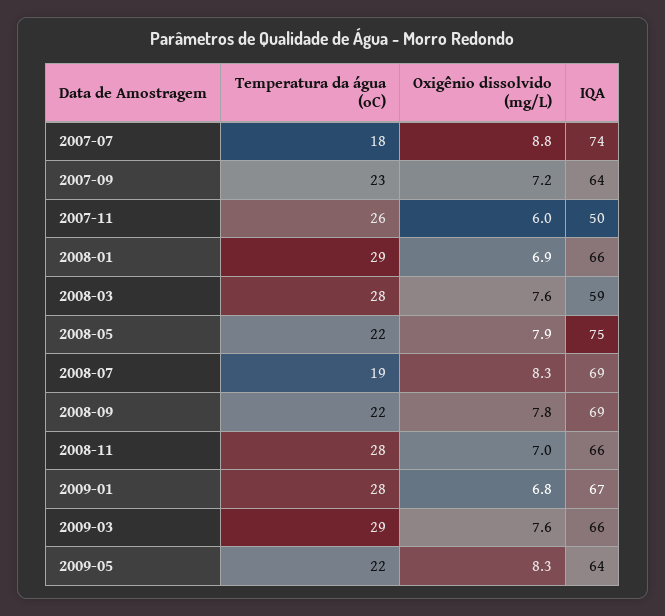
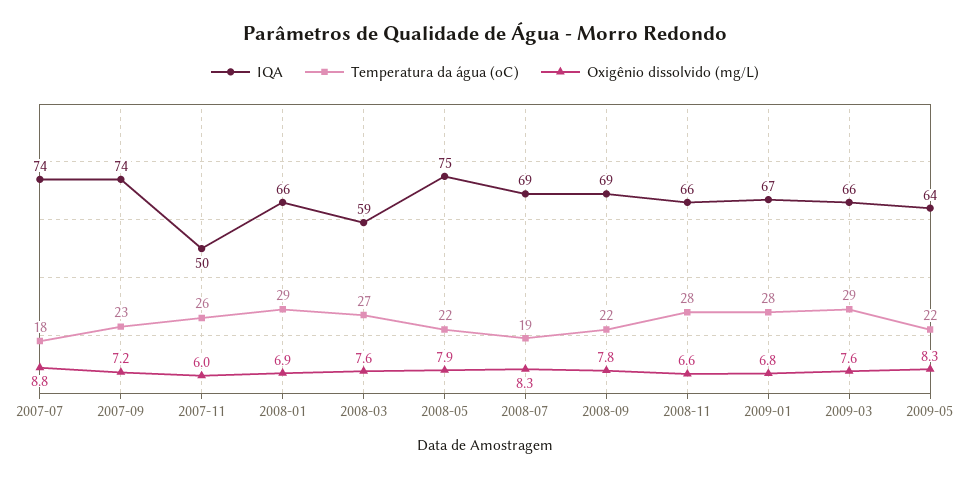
IQA, 2007-09: 64 -> 74
Temperatura da água (oC), 2008-03: 28 -> 27
Oxigênio dissolvido (mg/L), 2008-11: 7 -> 6.6

